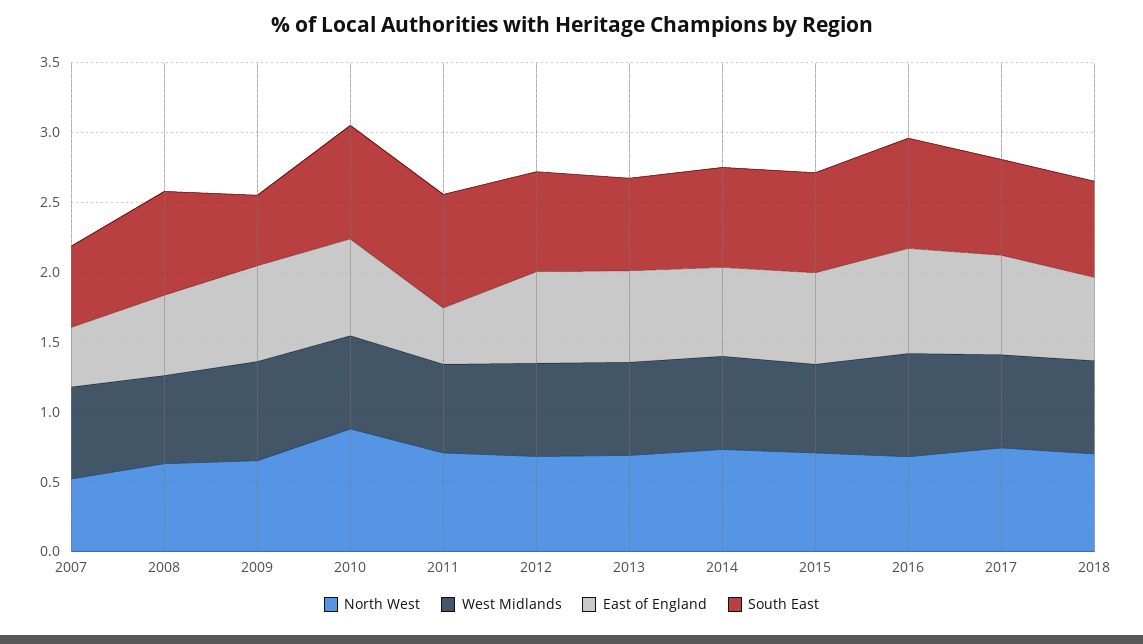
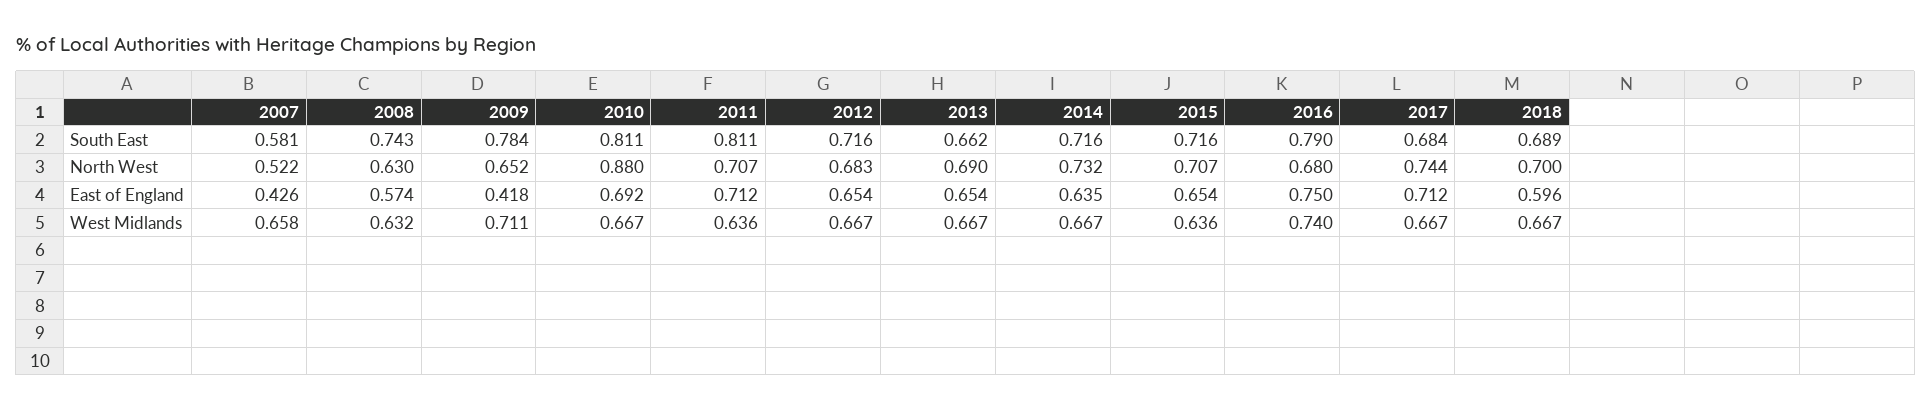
East of England, 2009: 0.7 -> 0.418
South East, 2009: 0.5 -> 0.784
East of England, 2011: 0.4 -> 0.712

